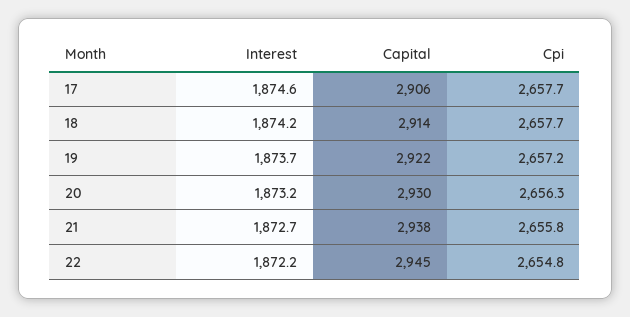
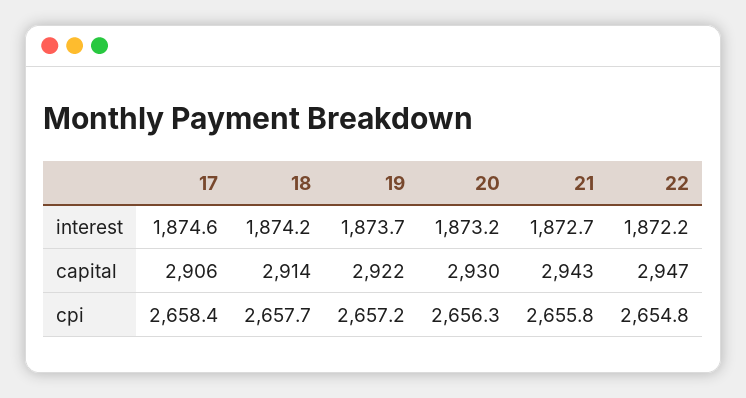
Cpi, 17: 2657.7 -> 2658.4
Capital, 21: 2938 -> 2943
Capital, 22: 2945 -> 2947

